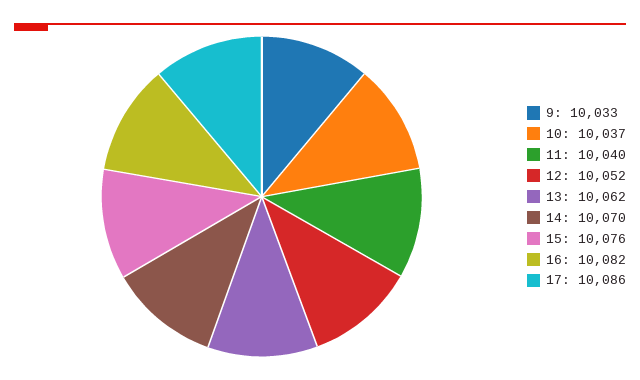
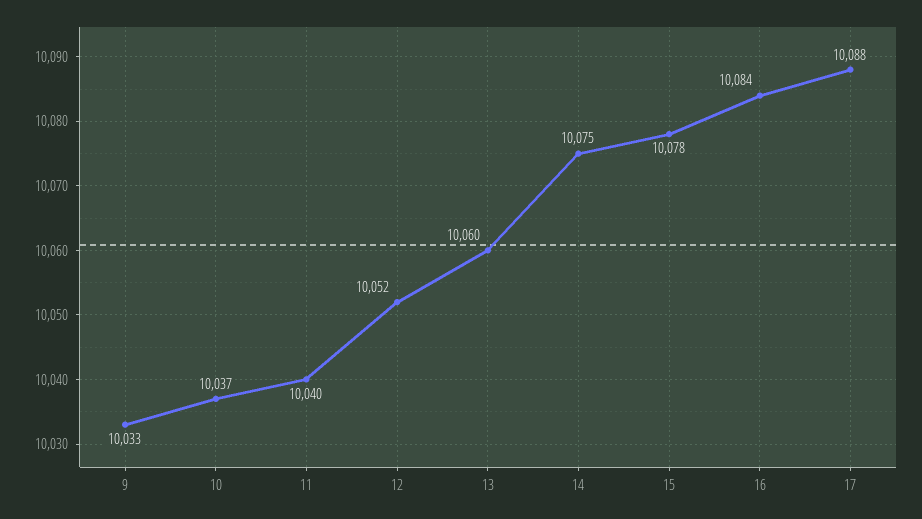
13: 10062 -> 10060
14: 10070 -> 10075
15: 10076 -> 10078
16: 10082 -> 10084
17: 10086 -> 10088

